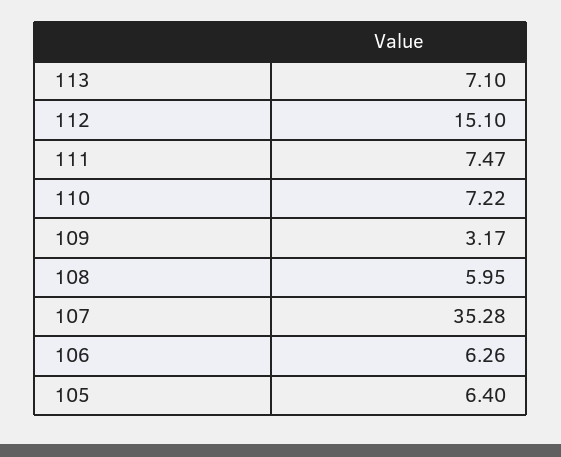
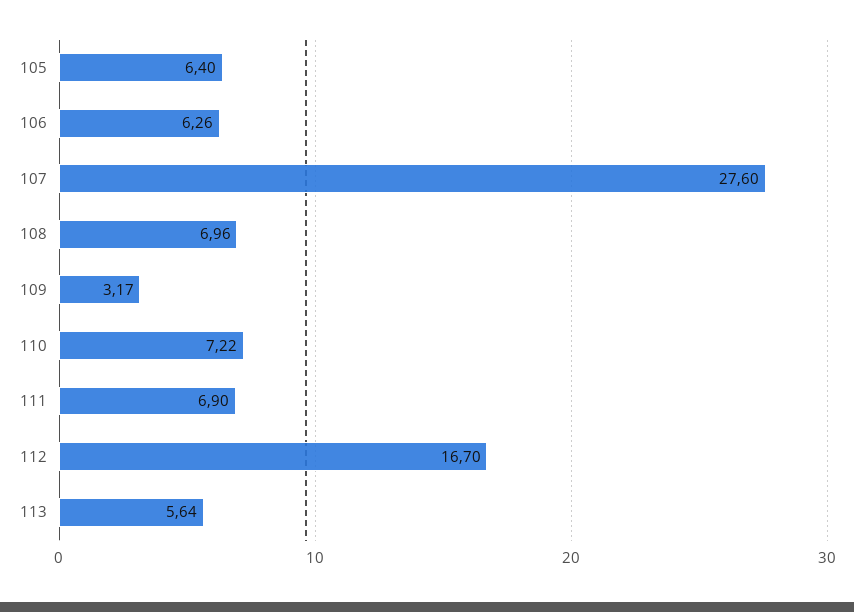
113: 7.1 -> 5.64
112: 15.1 -> 16.7
111: 7.47 -> 6.9
108: 5.95 -> 6.96
107: 35.28 -> 27.6

